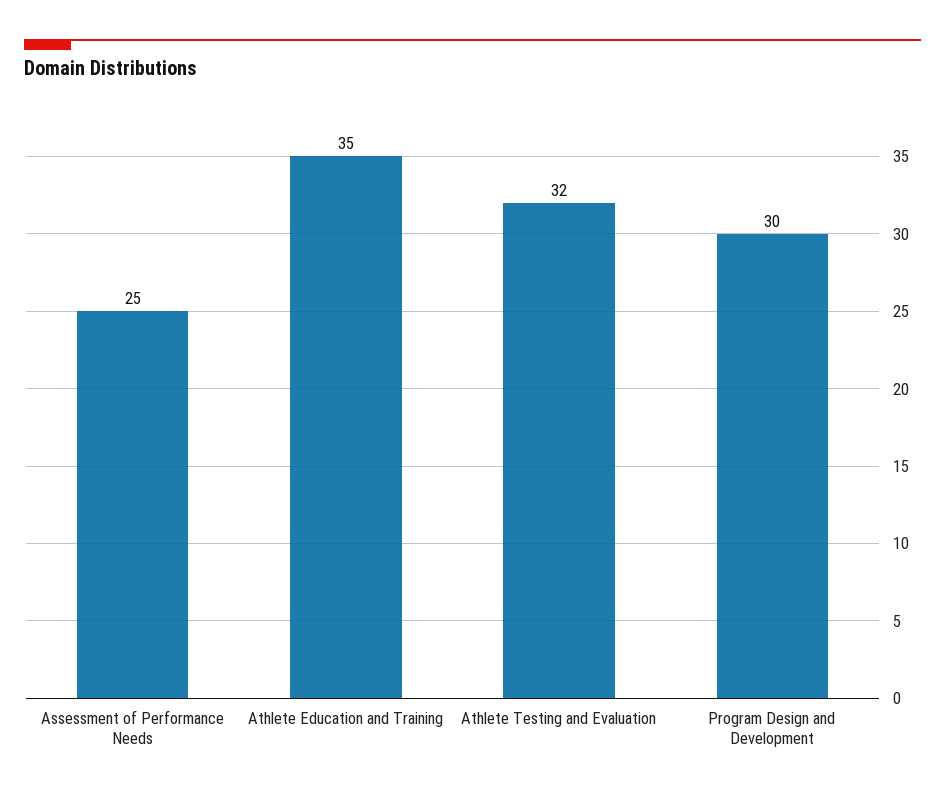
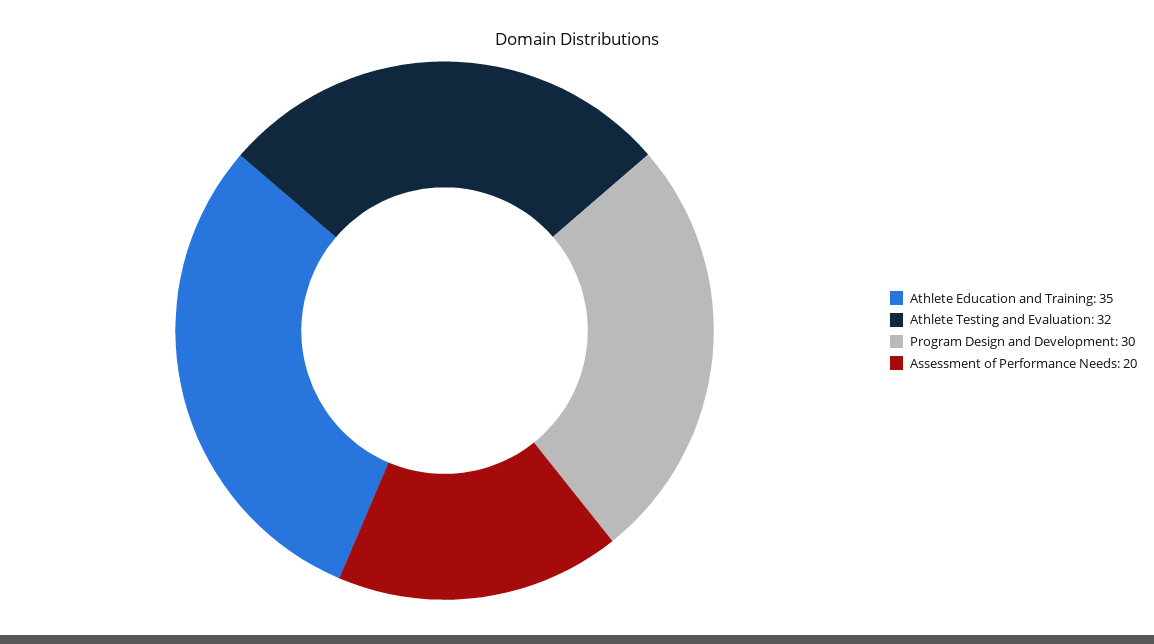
Assessment of Performance Needs: 25 -> 20

